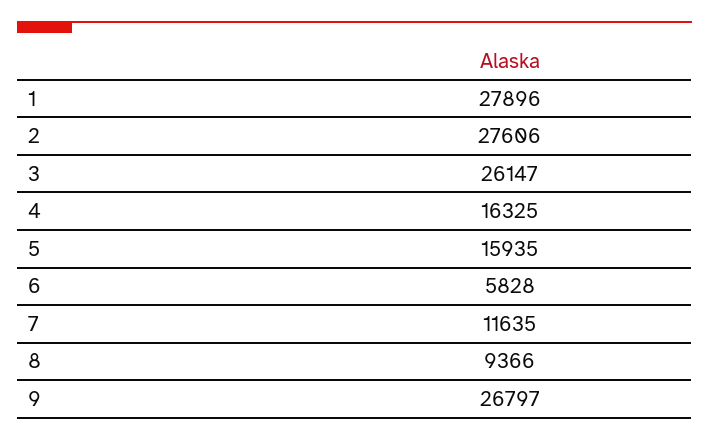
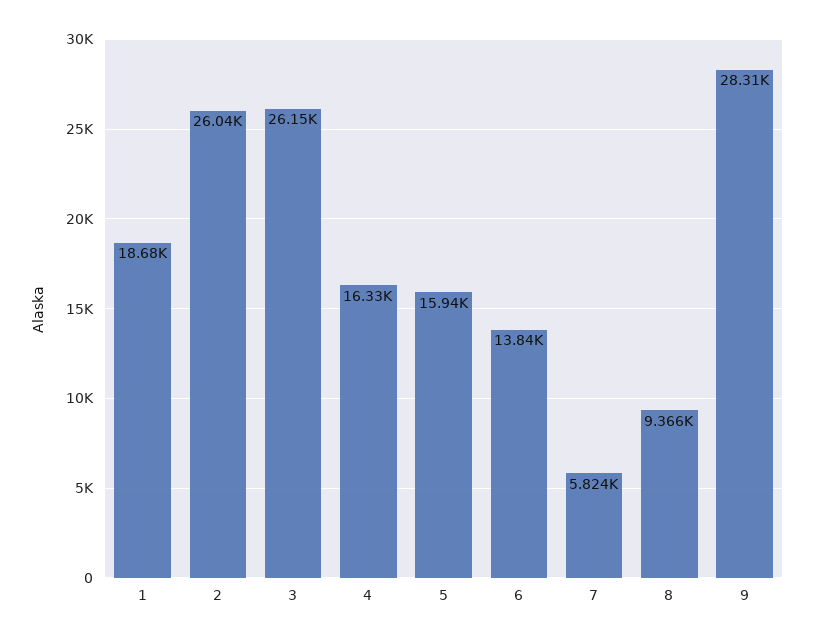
1: 27896 -> 18680
2: 27606 -> 26040
6: 5828 -> 13840
7: 11635 -> 5824
9: 26797 -> 28310

